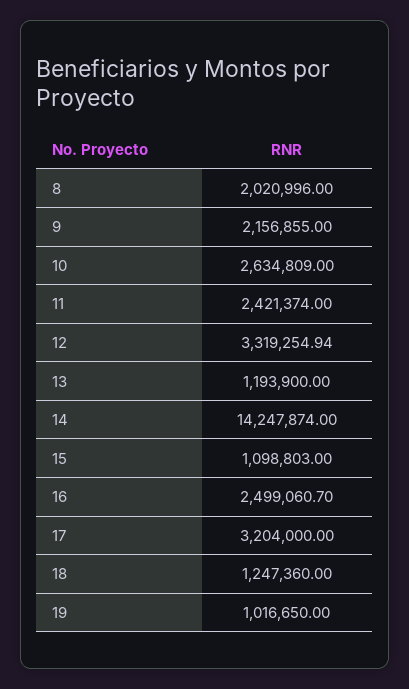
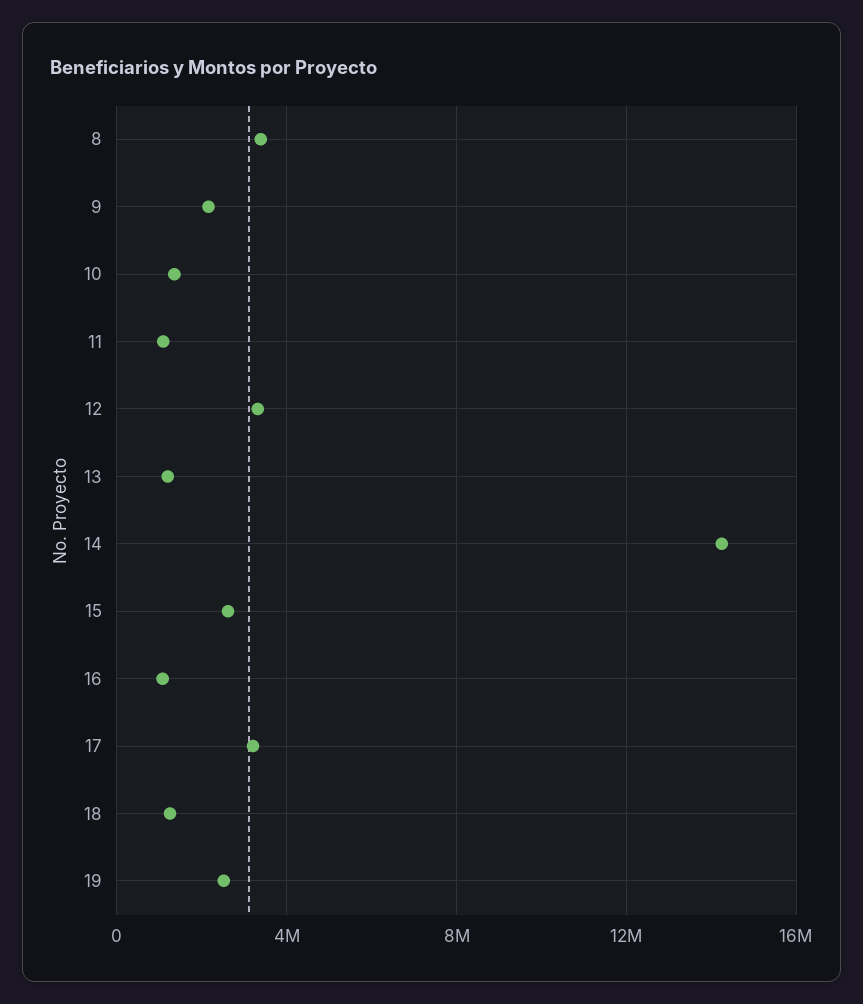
8: 2020996 -> 3500000
10: 2634809 -> 1500000
11: 2421374 -> 1000000
15: 1098803 -> 2500000
16: 2499060.7 -> 1000000
19: 1016650 -> 2500000

